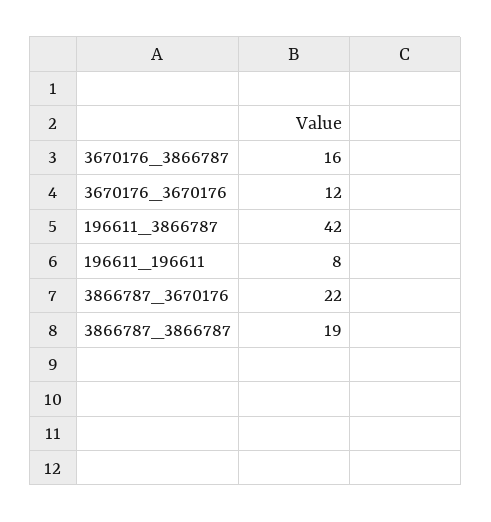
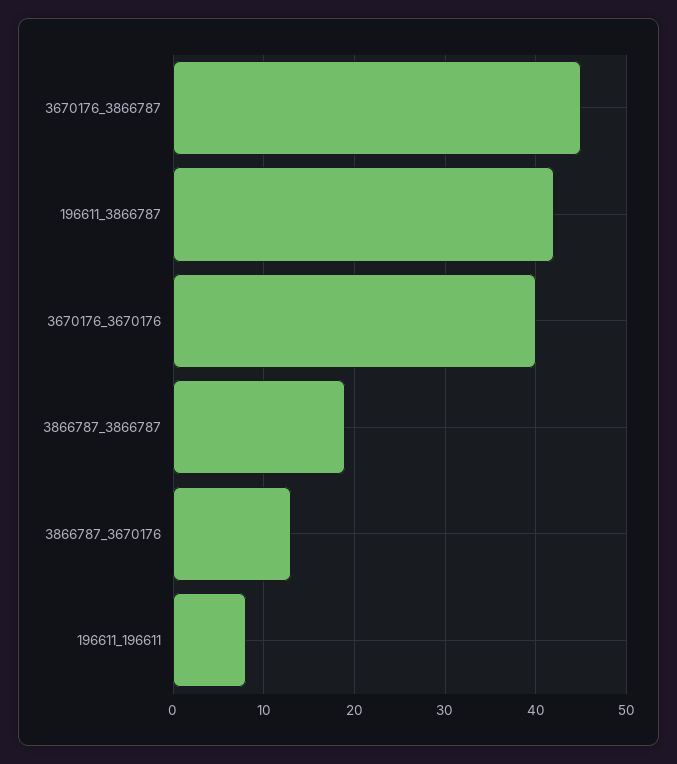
3670176_3866787: 16 -> 45
3670176_3670176: 12 -> 40
3866787_3670176: 22 -> 13

